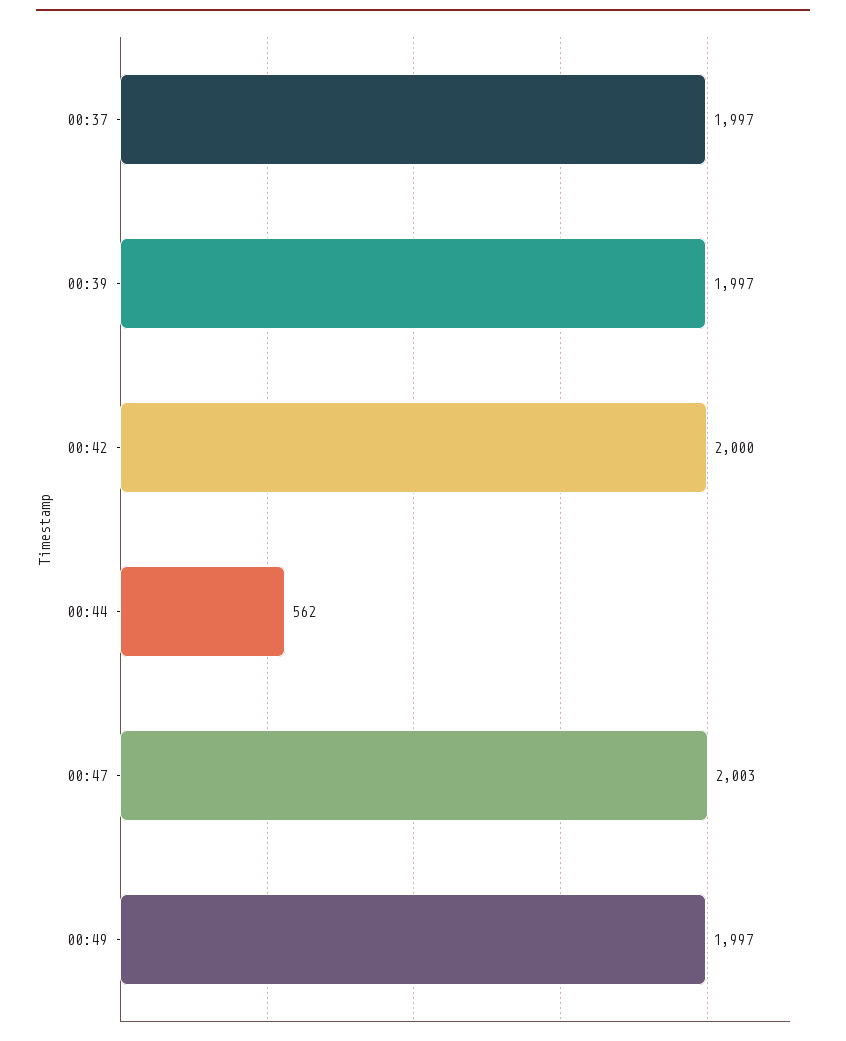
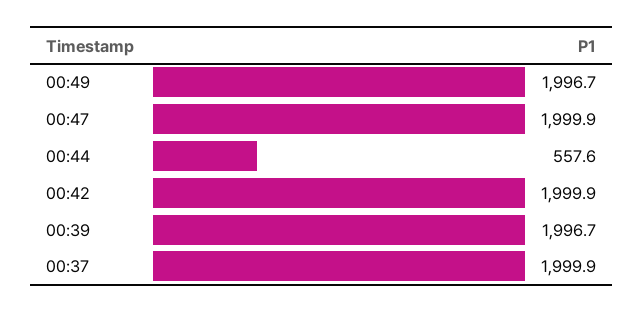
00:37: 1997 -> 1999.9
00:44: 562 -> 557.6
00:47: 2003 -> 1999.9

